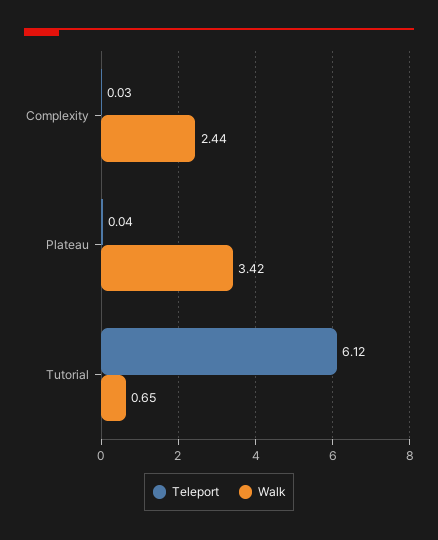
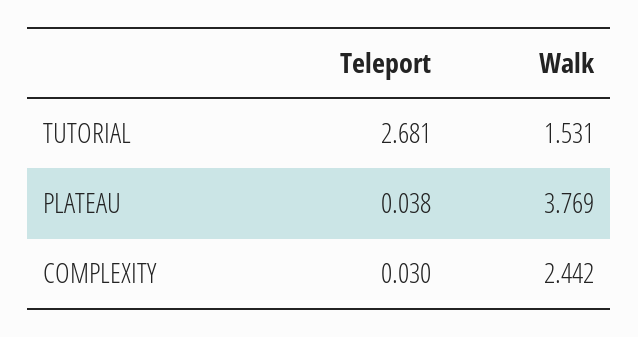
Walk, Plateau: 3.42 -> 3.769
Teleport, Tutorial: 6.12 -> 2.681
Walk, Tutorial: 0.65 -> 1.531

